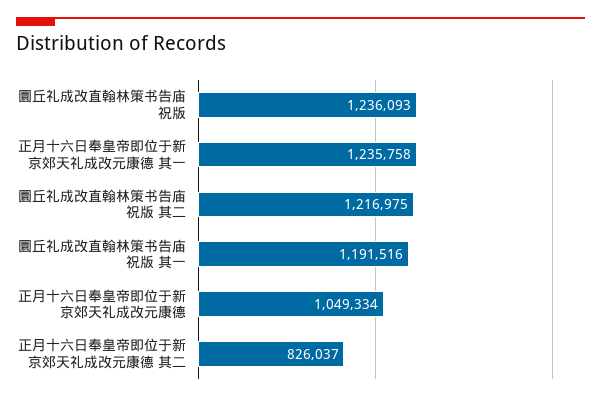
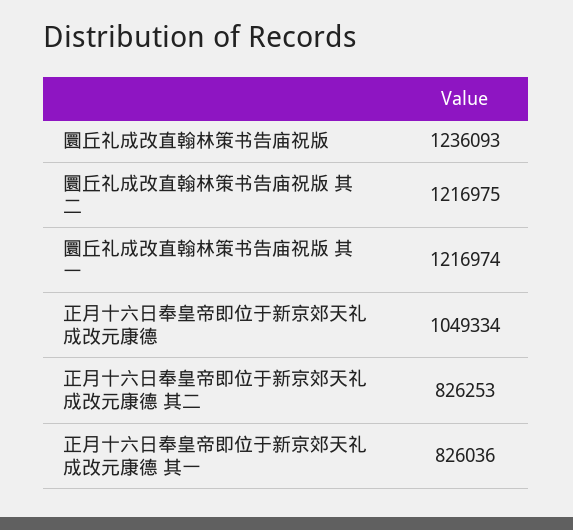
正月十六日奉皇帝即位于新京郊天礼成改元康德 其一: 1235758 -> 826036
圜丘礼成改直翰林策书告庙祝版 其一: 1191516 -> 1216974
正月十六日奉皇帝即位于新京郊天礼成改元康德 其二: 826037 -> 826253

